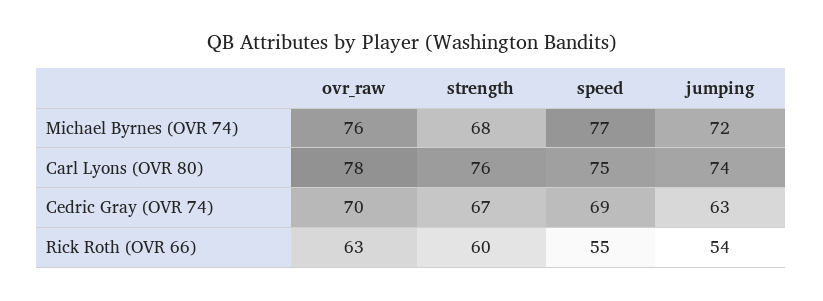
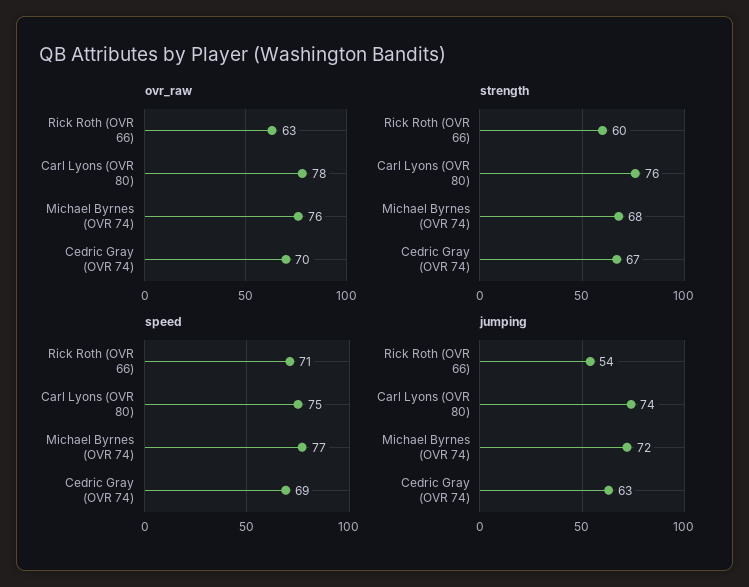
speed, Rick Roth (OVR 66): 55 -> 71

